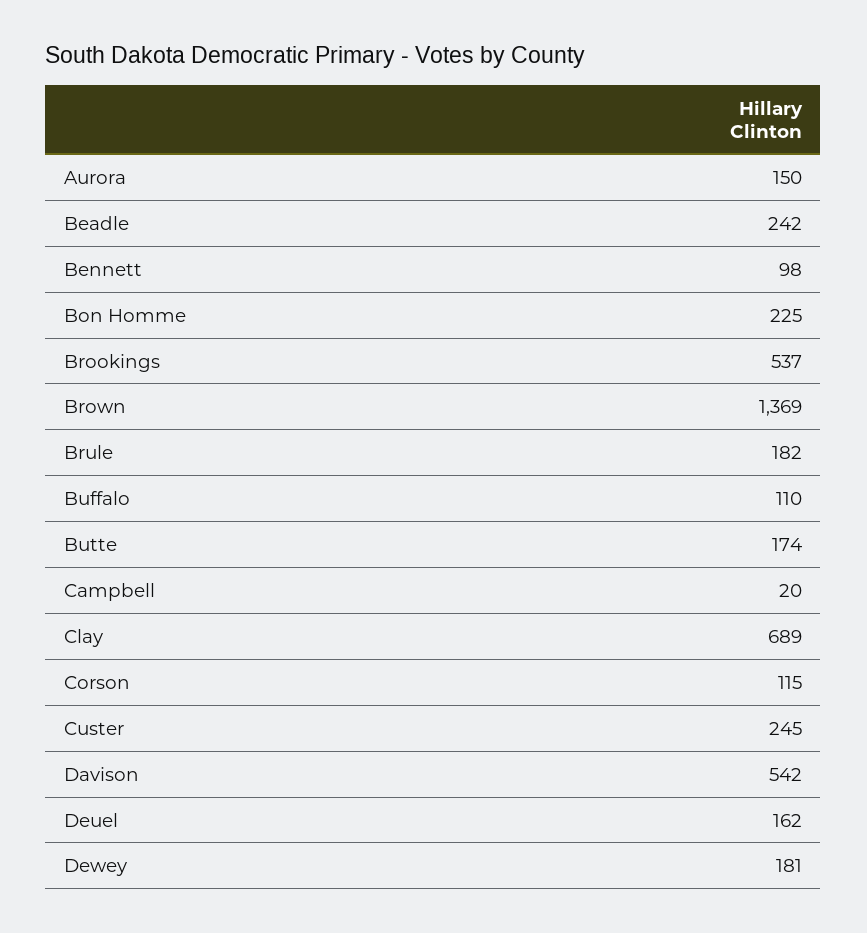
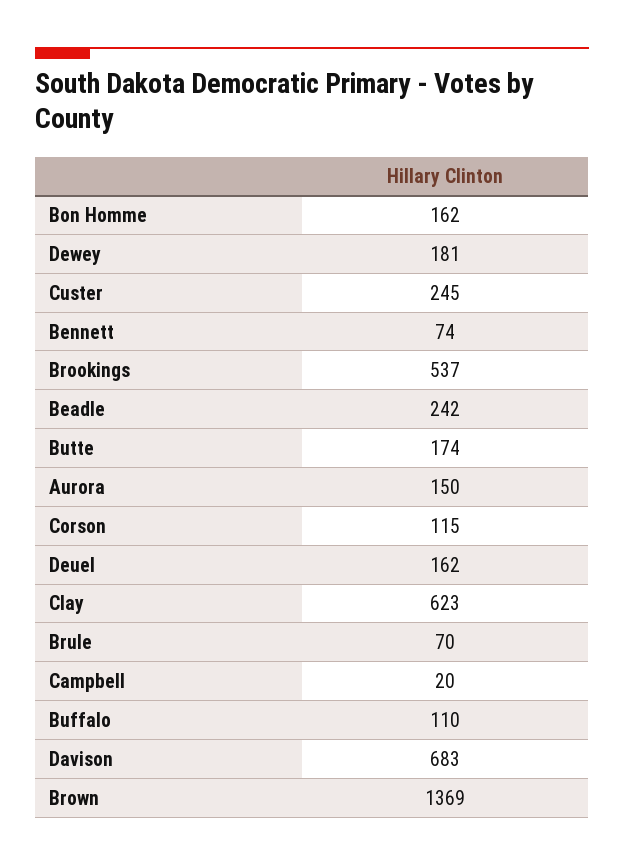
Bennett: 98 -> 74
Bon Homme: 225 -> 162
Brule: 182 -> 70
Clay: 689 -> 623
Davison: 542 -> 683

